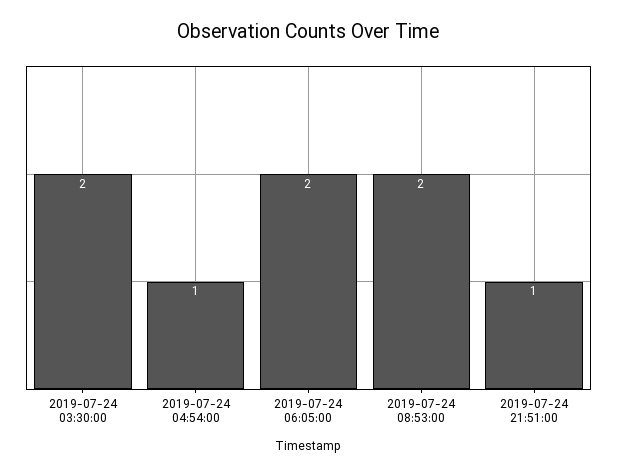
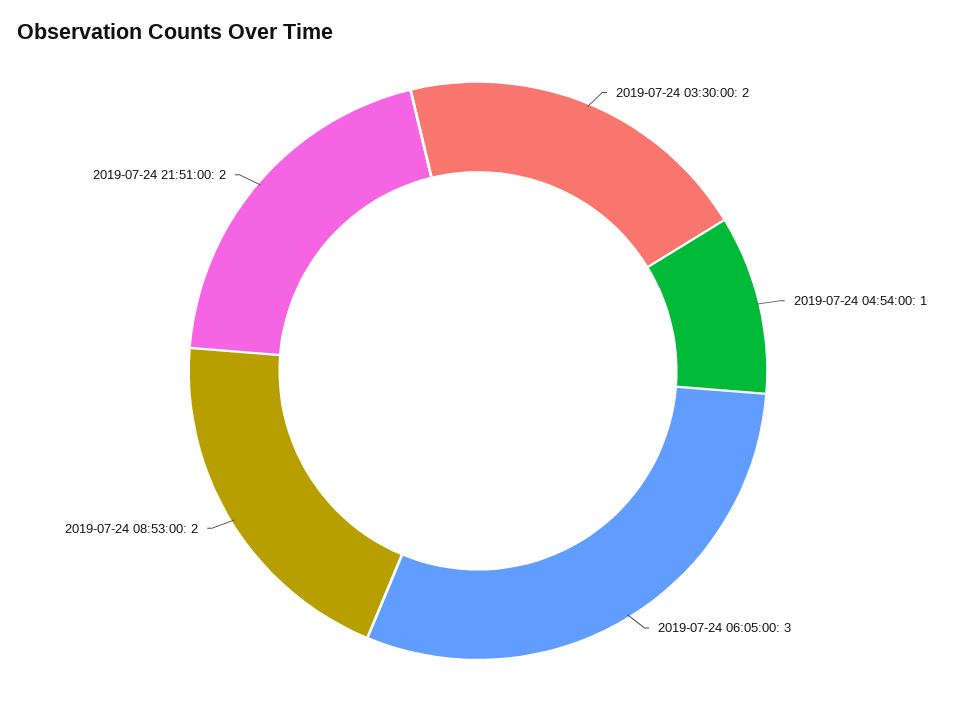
2019-07-24 06:05:00: 2 -> 3
2019-07-24 21:51:00: 1 -> 2

